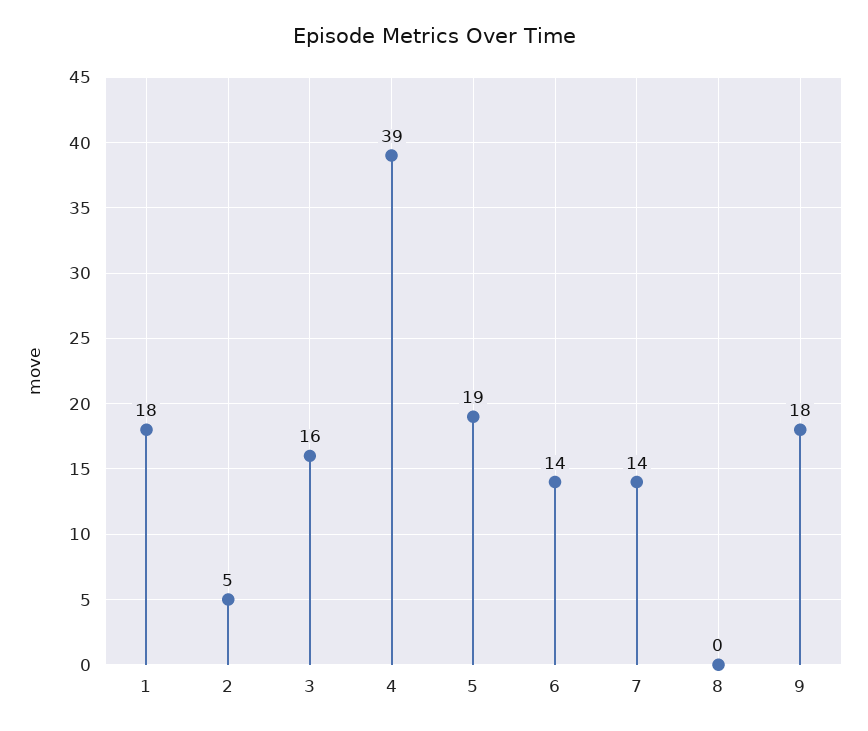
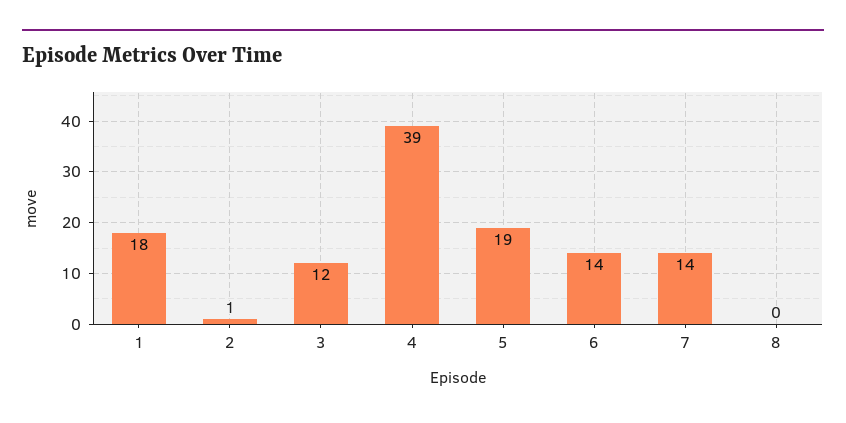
2: 5 -> 1
3: 16 -> 12
9: 18 -> none

